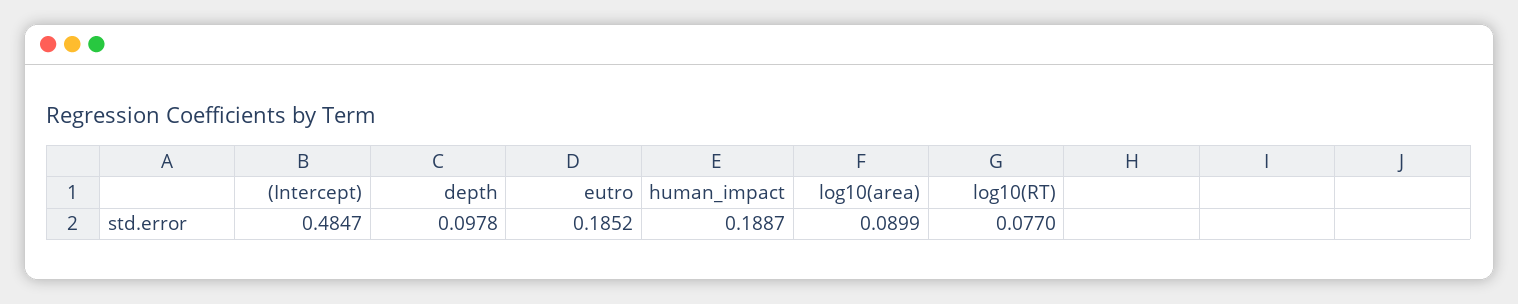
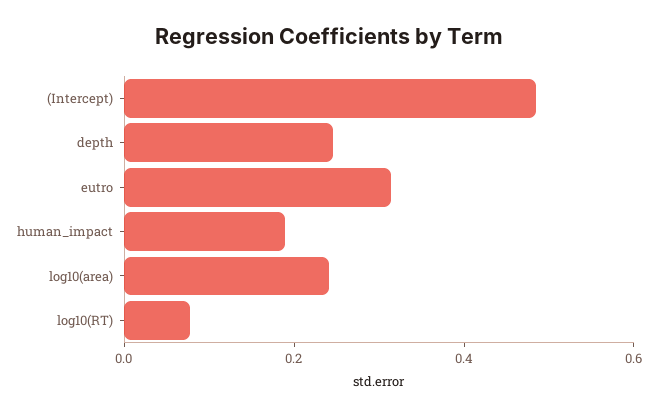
depth: 0.0978 -> 0.25
eutro: 0.1852 -> 0.3
log10(area): 0.0899 -> 0.25

